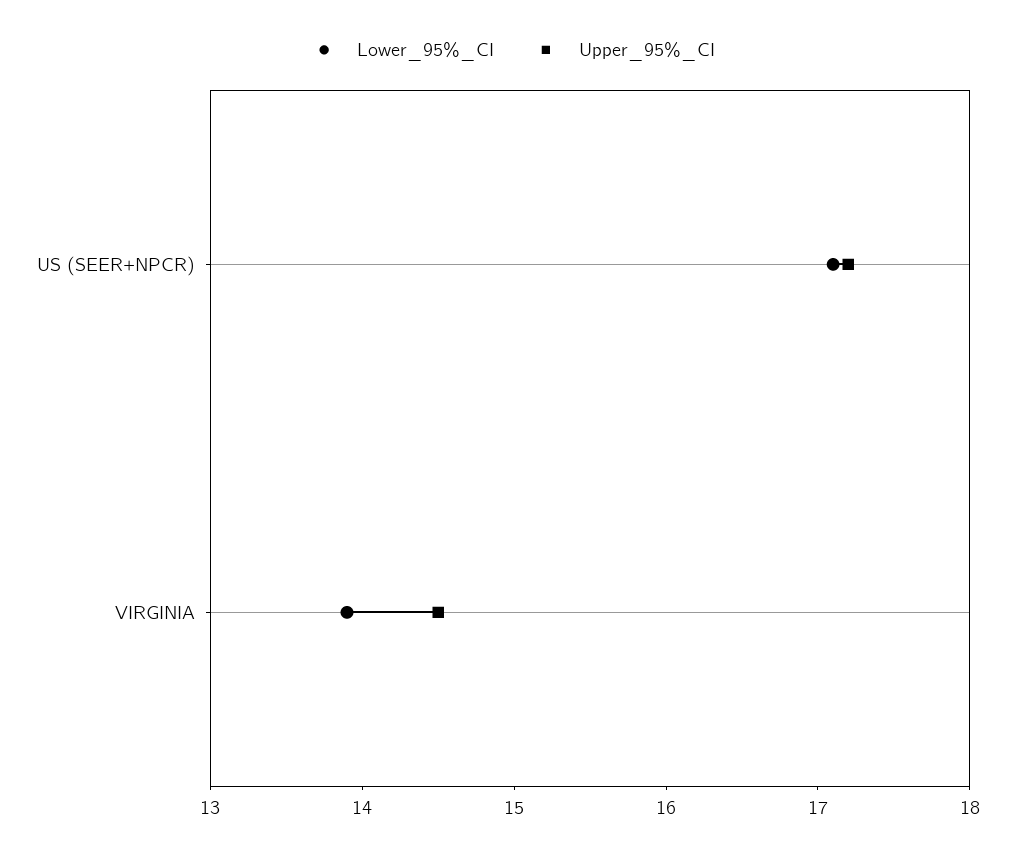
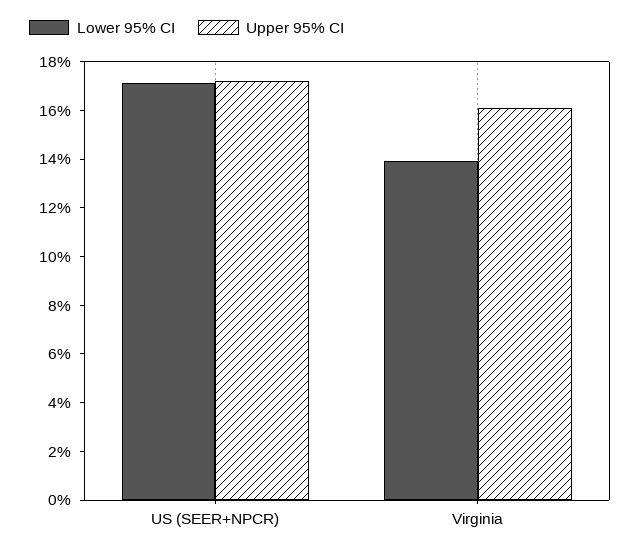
Upper_95%_CI, VIRGINIA: 14.5 -> 16

